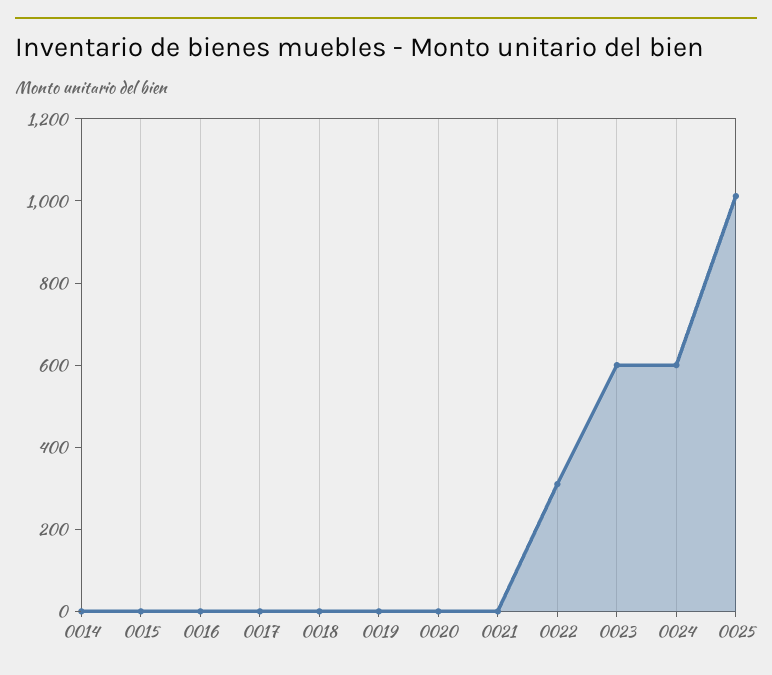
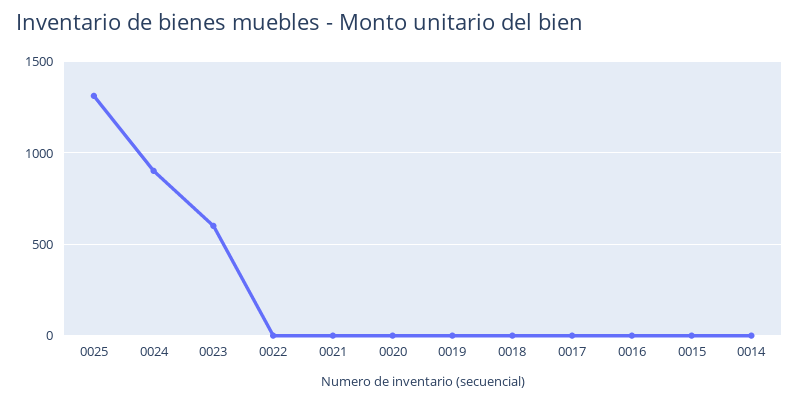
0022: 300 -> 0
0024: 600 -> 900
0025: 1000 -> 1300

